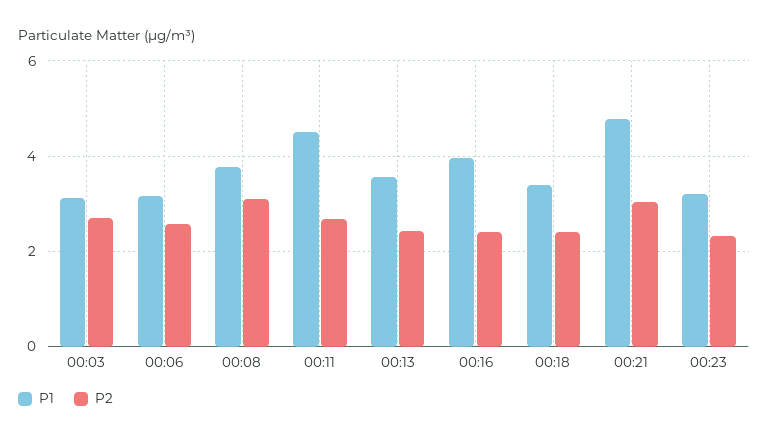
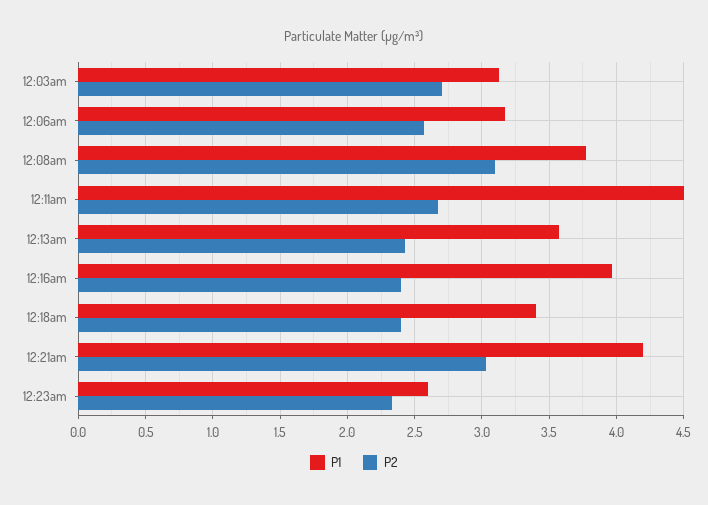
P1, 00:21: 4.8 -> 4.2
P1, 00:23: 3.2 -> 2.6

